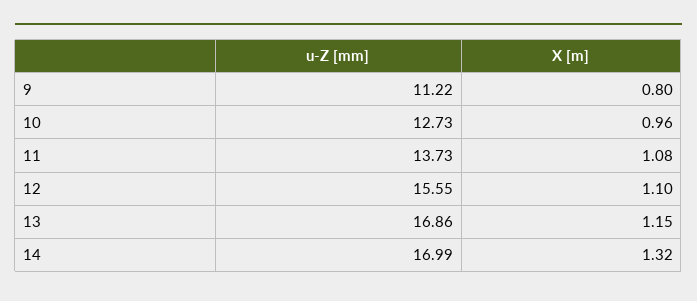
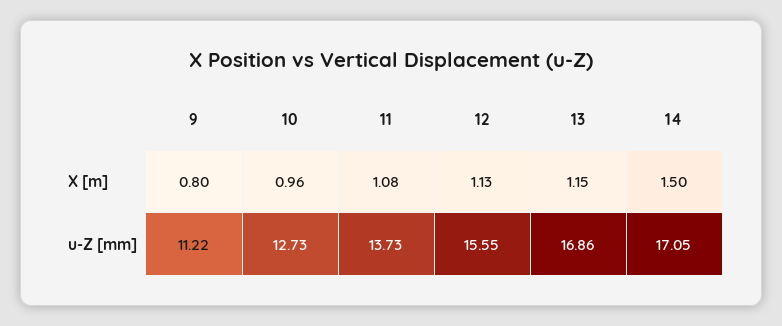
X [m], 12: 1.1 -> 1.13
u-Z [mm], 14: 16.99 -> 17.05
X [m], 14: 1.32 -> 1.5

